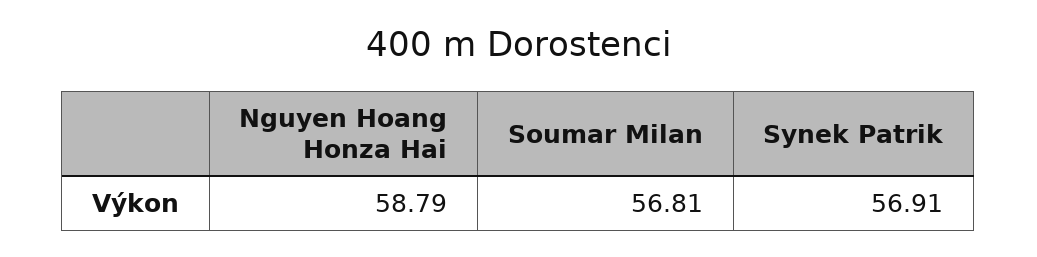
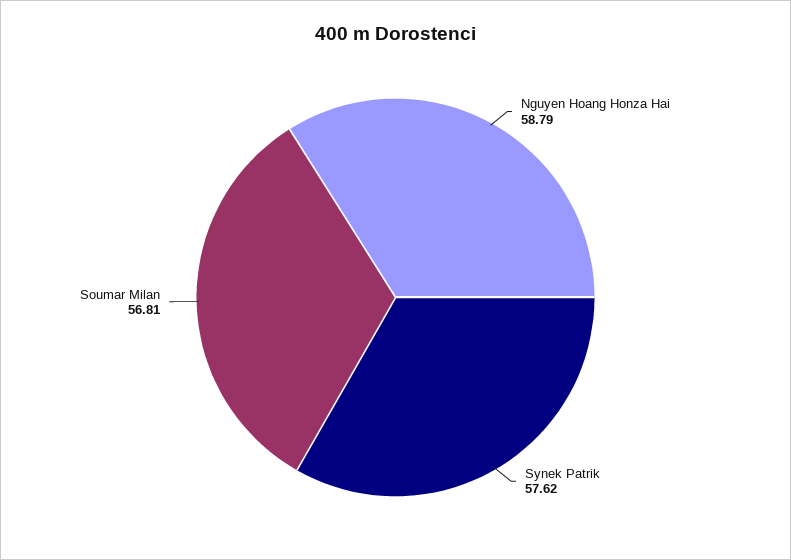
Synek Patrik: 56.91 -> 57.62

